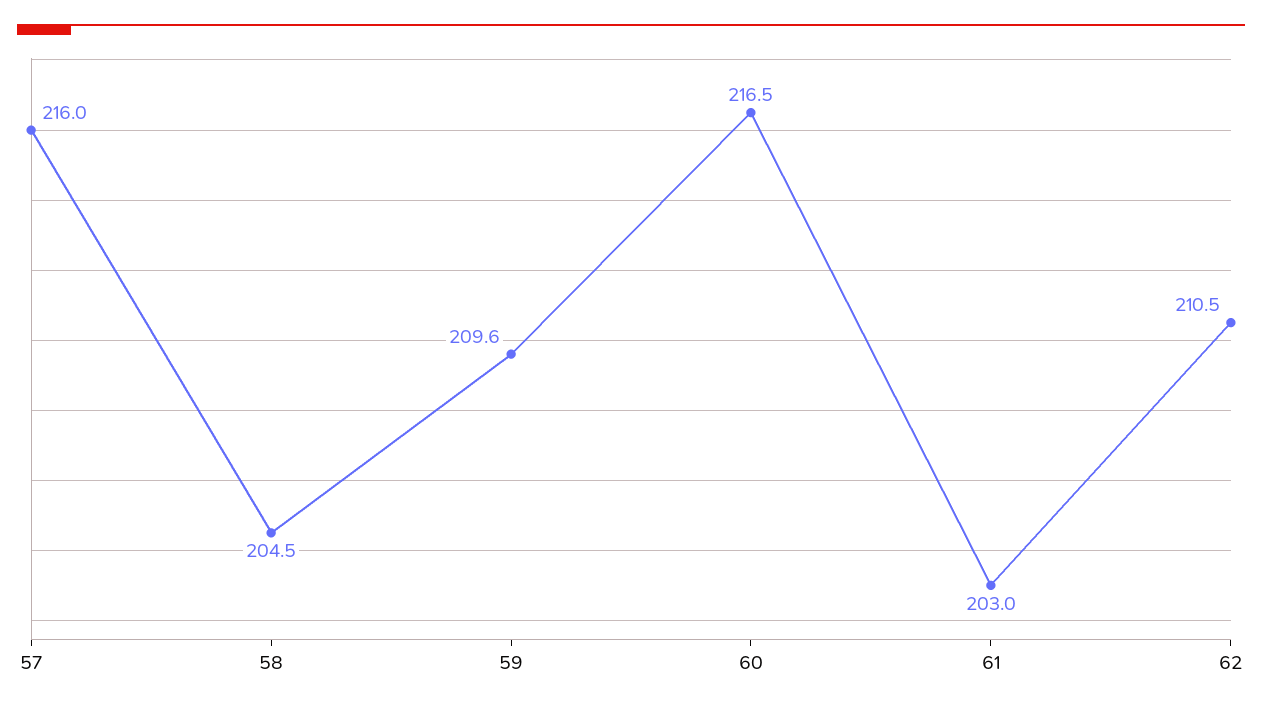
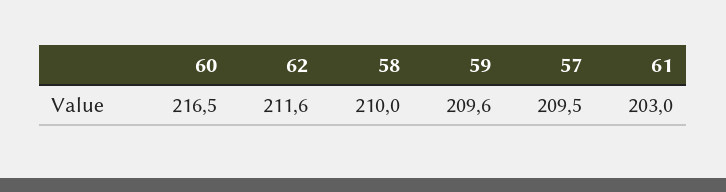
57: 216 -> 209.5
58: 204.5 -> 210
62: 210.5 -> 211.6

